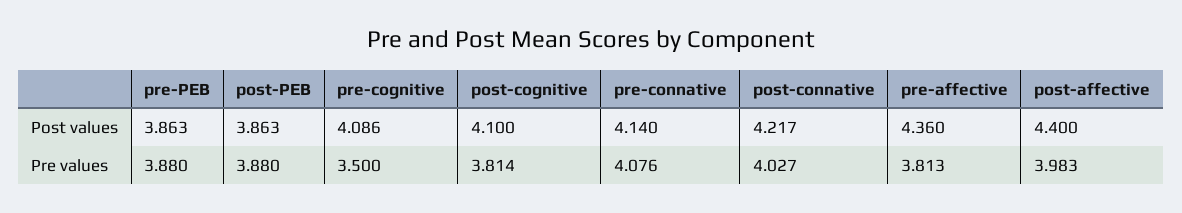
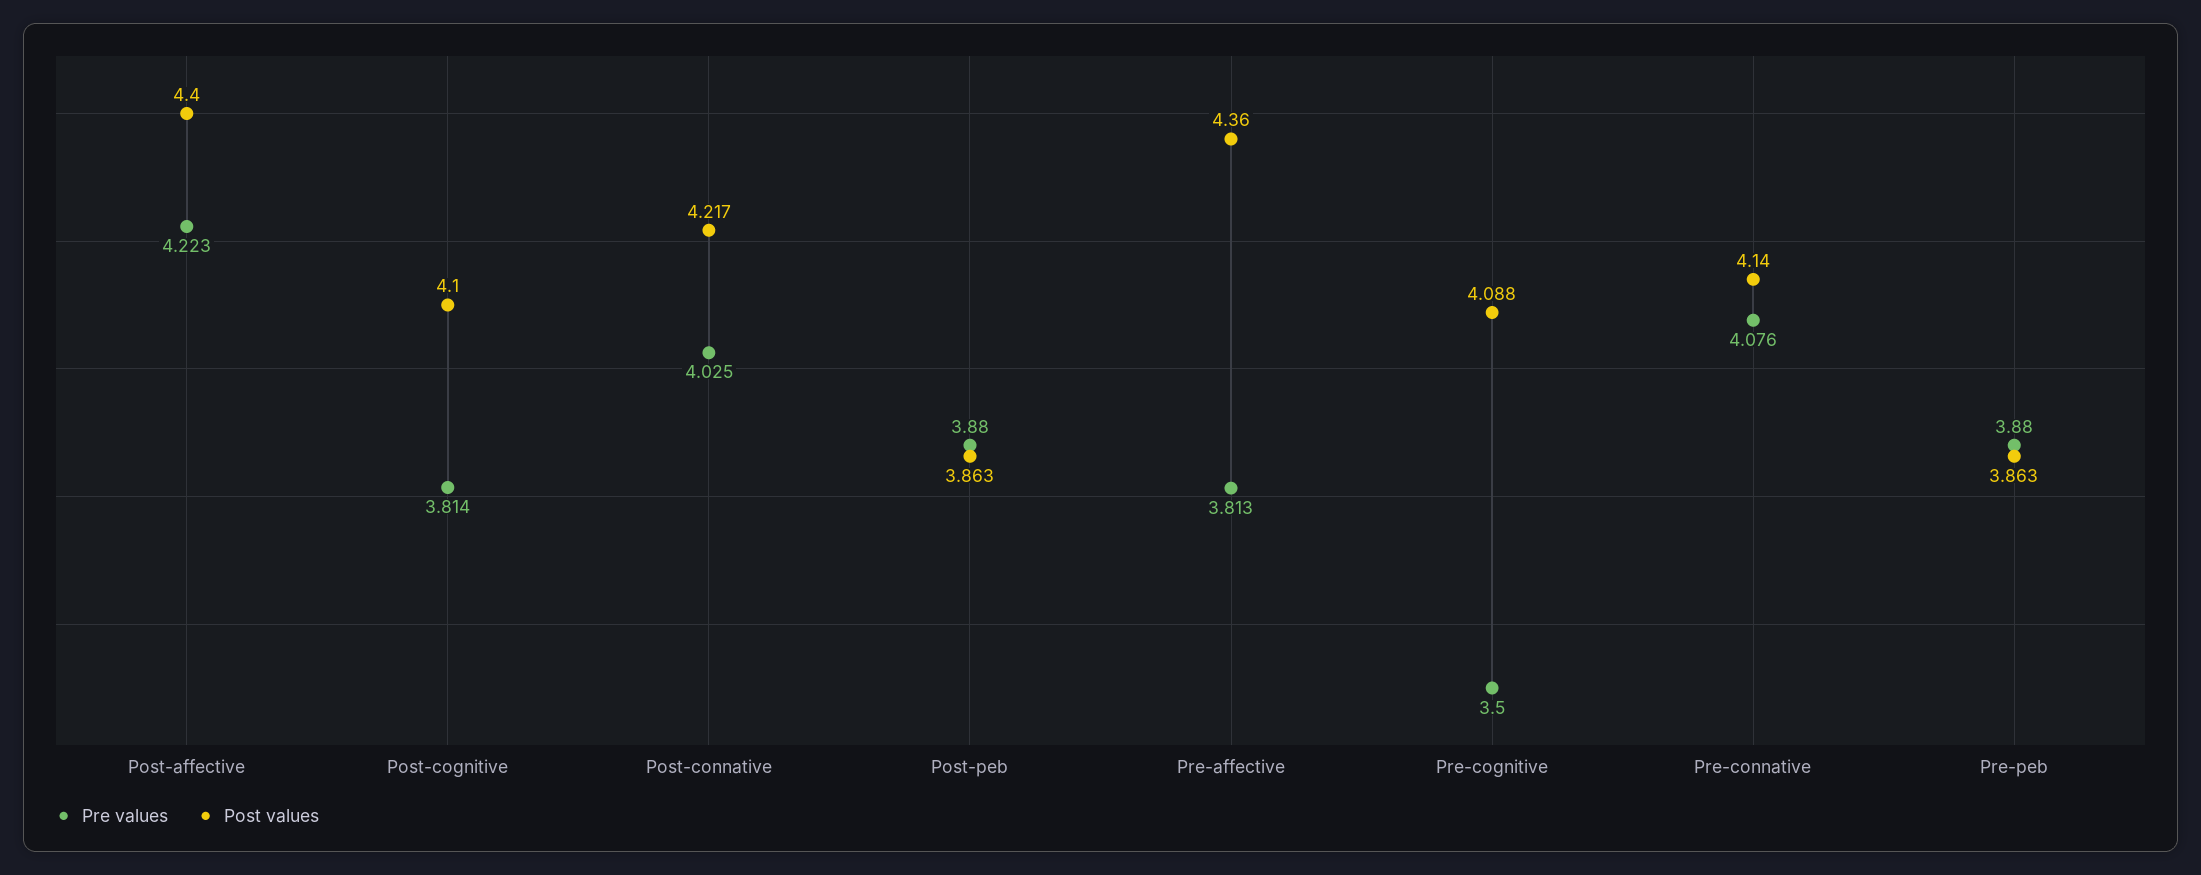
Post values, pre-cognitive: 4.086 -> 4.088
Pre values, post-connative: 4.027 -> 4.025
Pre values, post-affective: 3.983 -> 4.223

